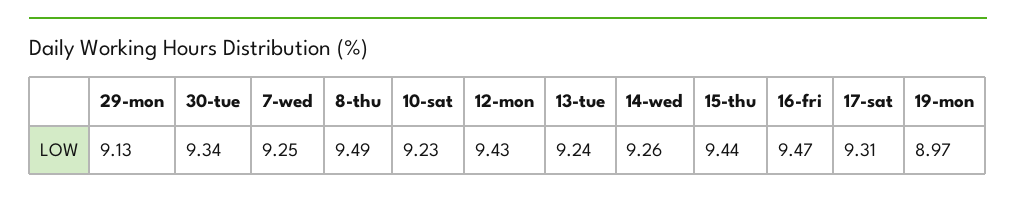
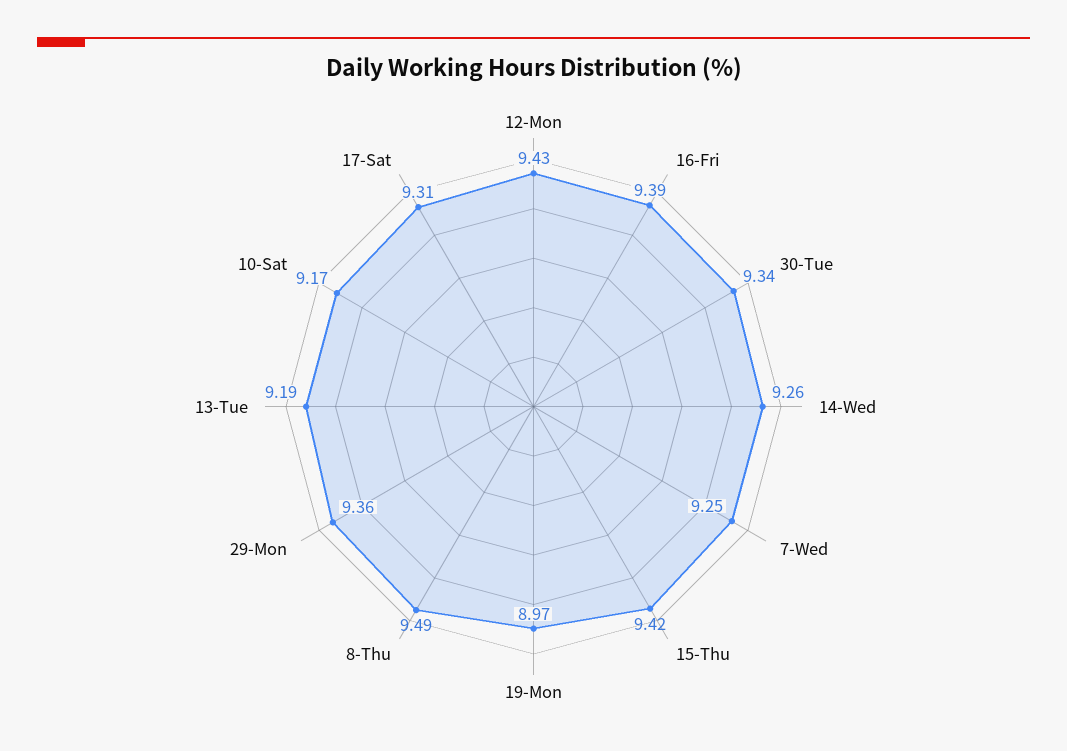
29-mon: 9.13 -> 9.36
10-sat: 9.23 -> 9.17
13-tue: 9.24 -> 9.19
15-thu: 9.44 -> 9.42
16-fri: 9.47 -> 9.39

